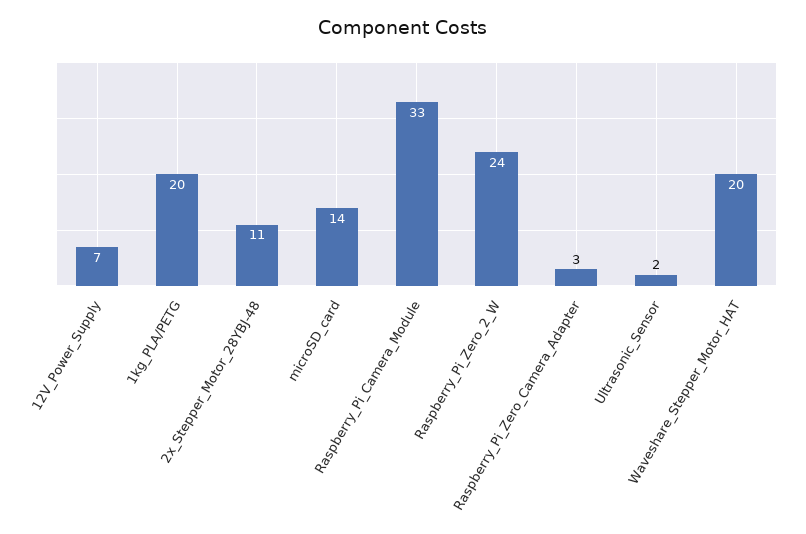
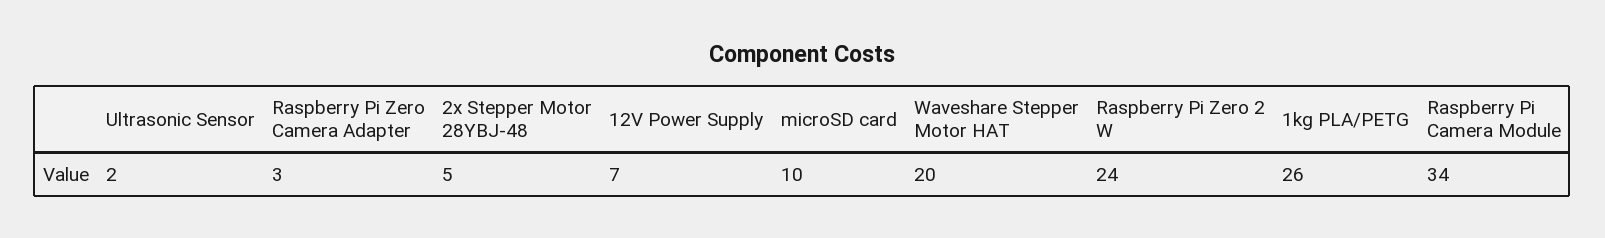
1kg_PLA/PETG: 20 -> 26
2x_Stepper_Motor_28YBJ-48: 11 -> 5
microSD_card: 14 -> 10
Raspberry_Pi_Camera_Module: 33 -> 34

